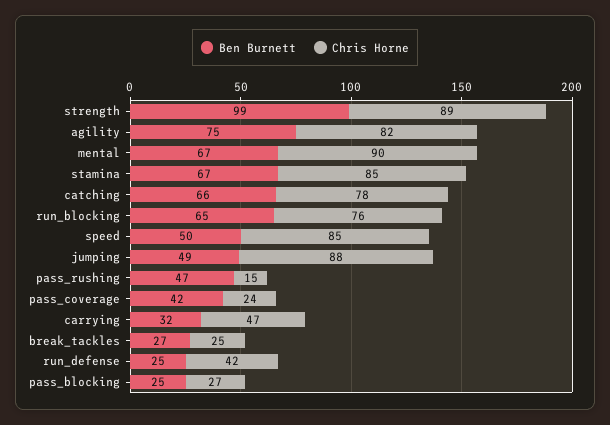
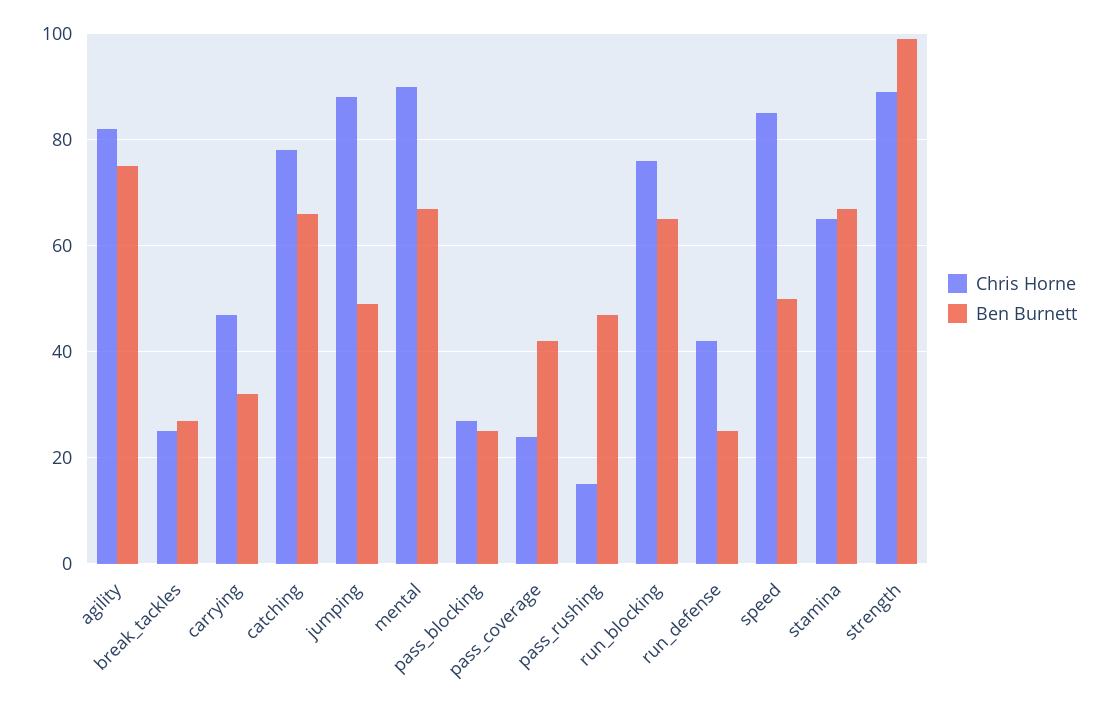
Chris Horne, stamina: 85 -> 65

